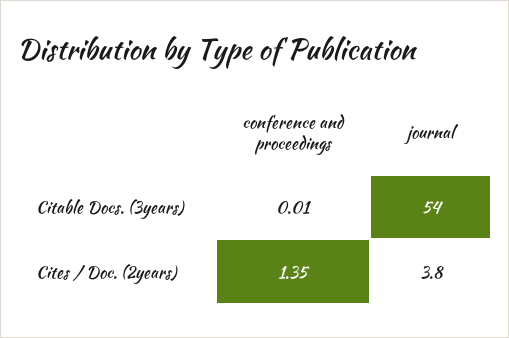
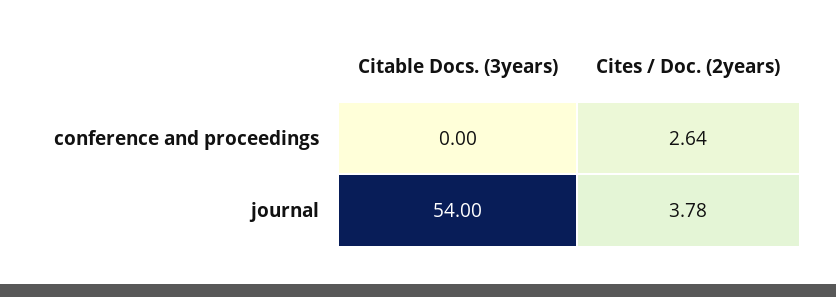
conference and proceedings, Citable Docs. (3years): 0.01 -> 0
conference and proceedings, Cites / Doc. (2years): 1.35 -> 2.64

